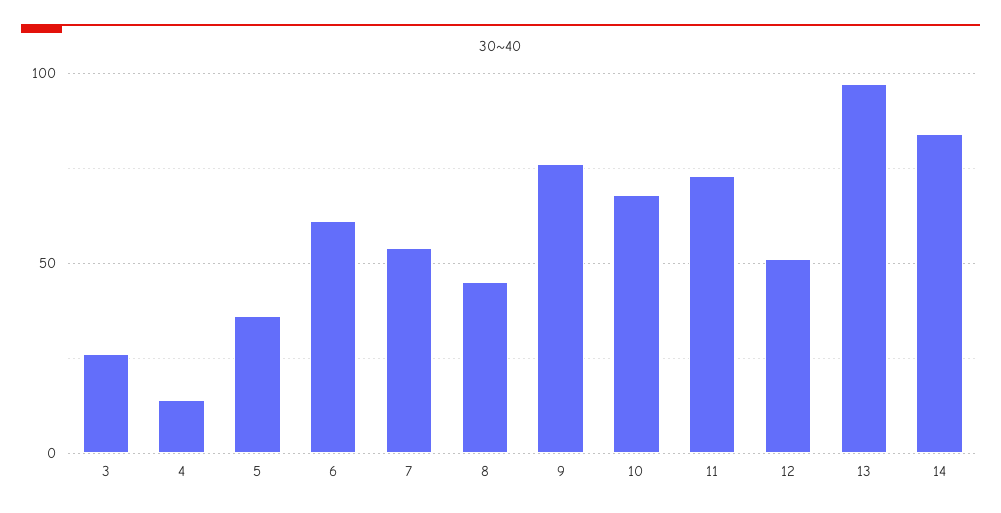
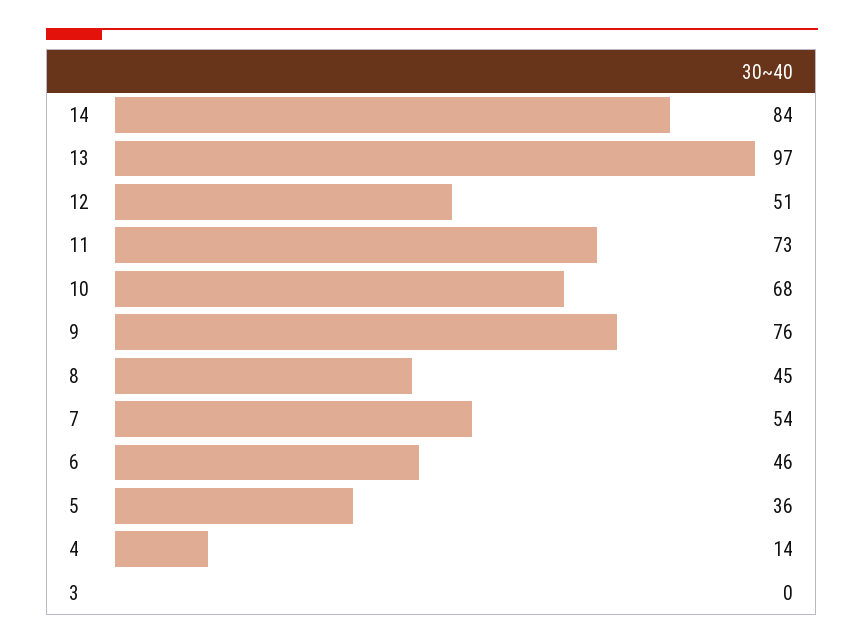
3: 25 -> 0
6: 60 -> 46

